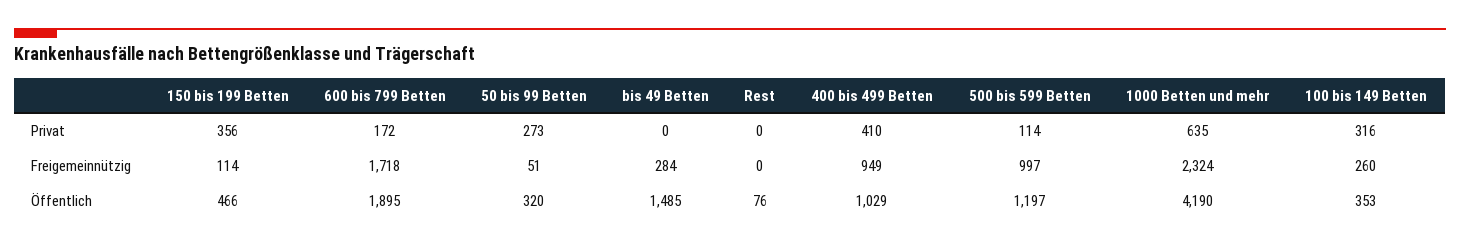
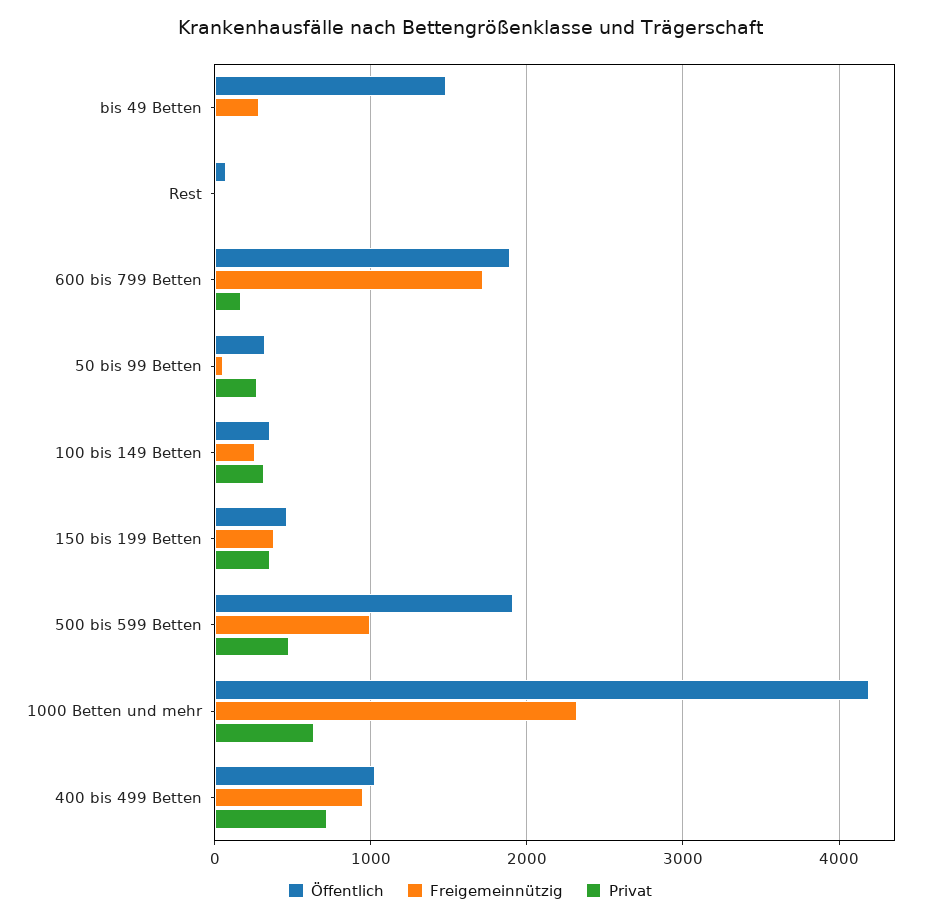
Privat, 400 bis 499 Betten: 410 -> 700
Privat, 500 bis 599 Betten: 114 -> 500
Freigemeinnützig, 150 bis 199 Betten: 114 -> 400
Öffentlich, 500 bis 599 Betten: 1197 -> 1900

